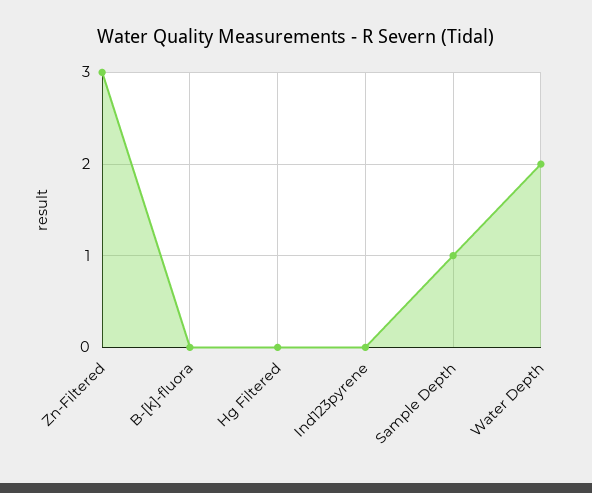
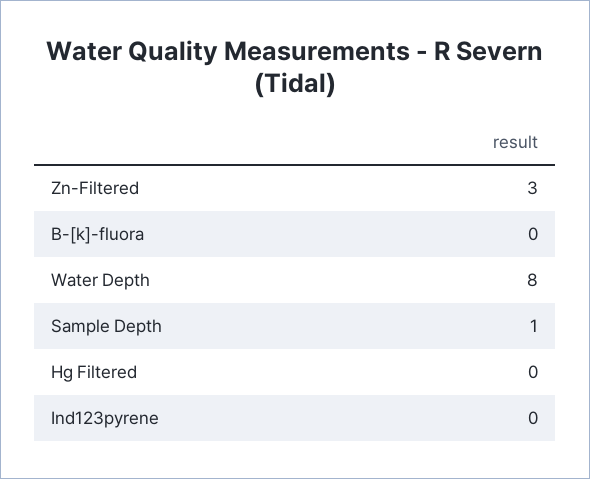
Water Depth: 2 -> 8

